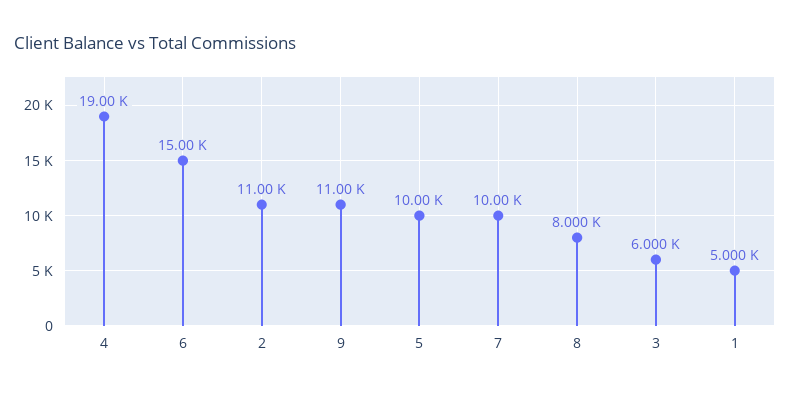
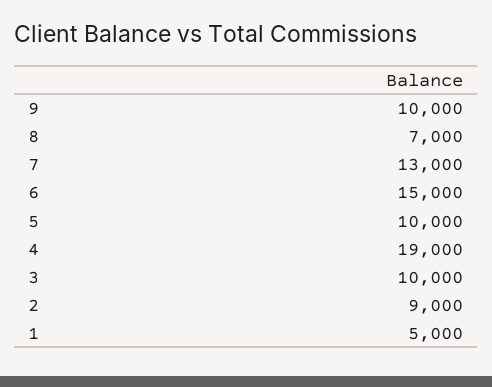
2: 11000 -> 9000
9: 11000 -> 10000
7: 10000 -> 13000
8: 8000 -> 7000
3: 6000 -> 10000

